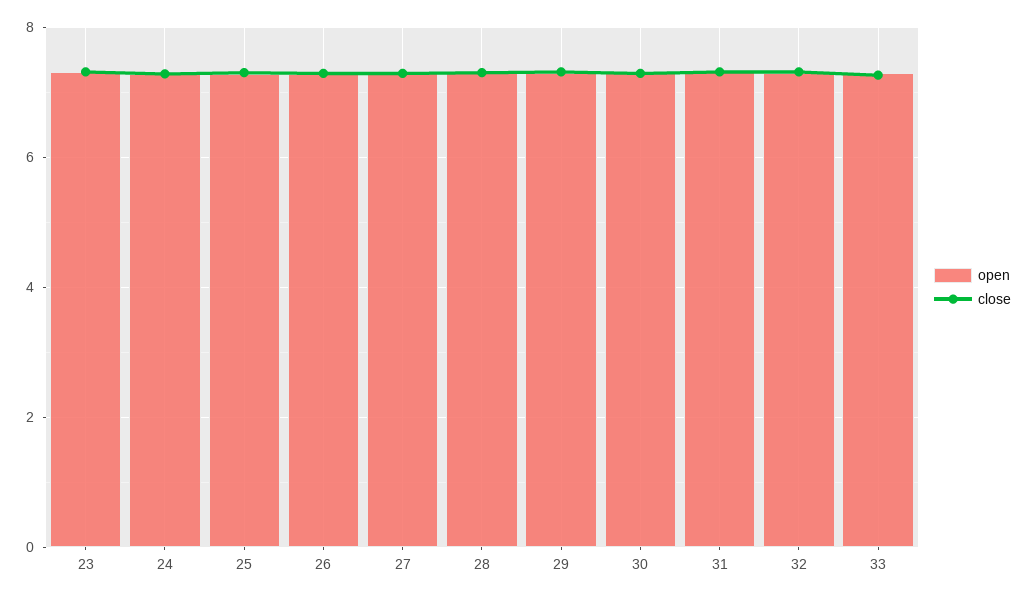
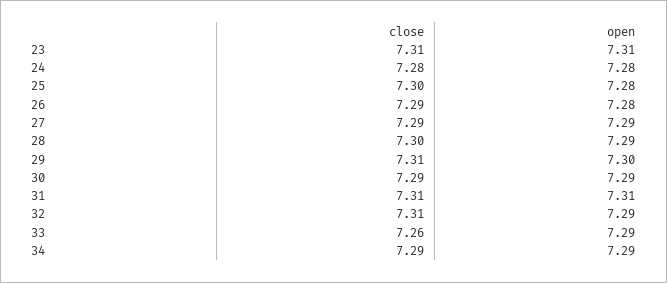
close, 34: none -> 7.29
open, 34: none -> 7.29

